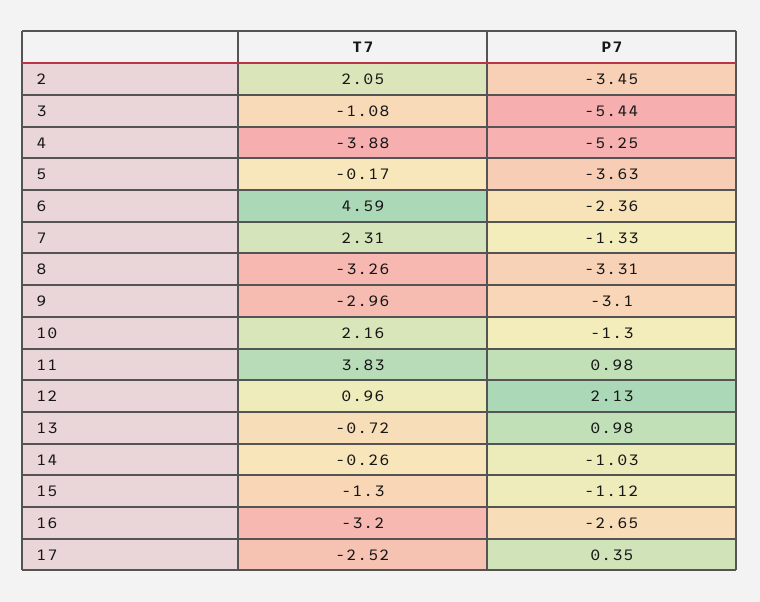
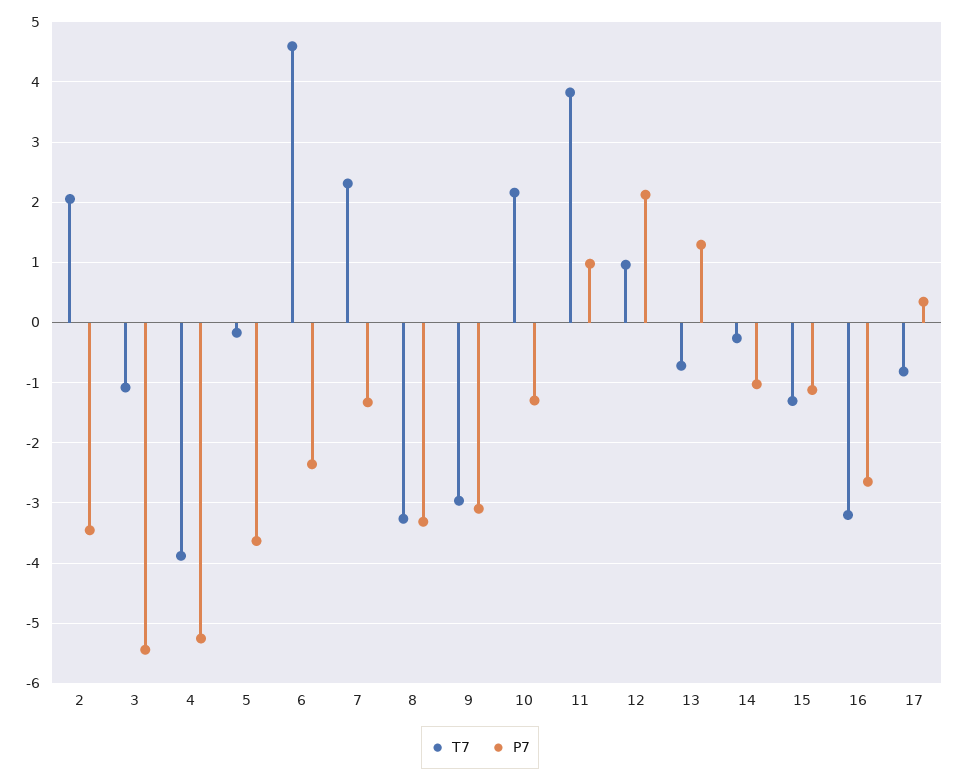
P7, 13: 0.98 -> 1.3
T7, 17: -2.52 -> -0.8

